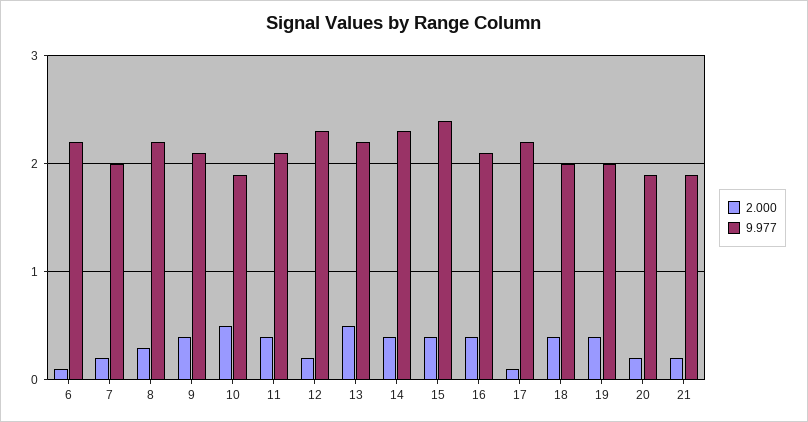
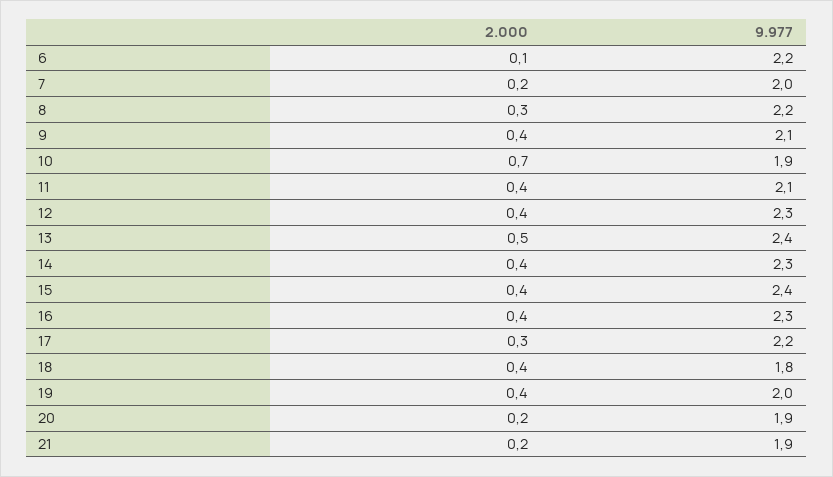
2.000, 10: 0.5 -> 0.7
2.000, 12: 0.2 -> 0.4
9.977, 13: 2.2 -> 2.4
9.977, 16: 2.1 -> 2.3
2.000, 17: 0.1 -> 0.3
9.977, 18: 2 -> 1.8

